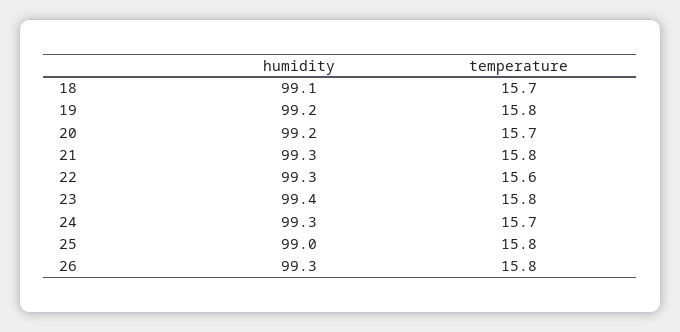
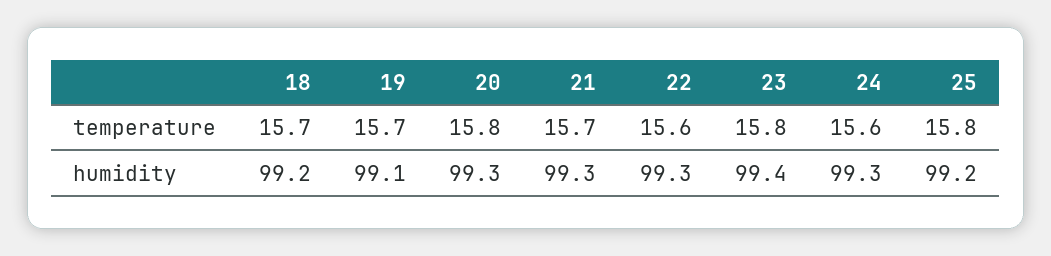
humidity, 18: 99.1 -> 99.2
humidity, 19: 99.2 -> 99.1
temperature, 19: 15.8 -> 15.7
humidity, 20: 99.2 -> 99.3
temperature, 20: 15.7 -> 15.8
temperature, 21: 15.8 -> 15.7
temperature, 24: 15.7 -> 15.6
humidity, 25: 99 -> 99.2
humidity, 26: 99.3 -> none
temperature, 26: 15.8 -> none

